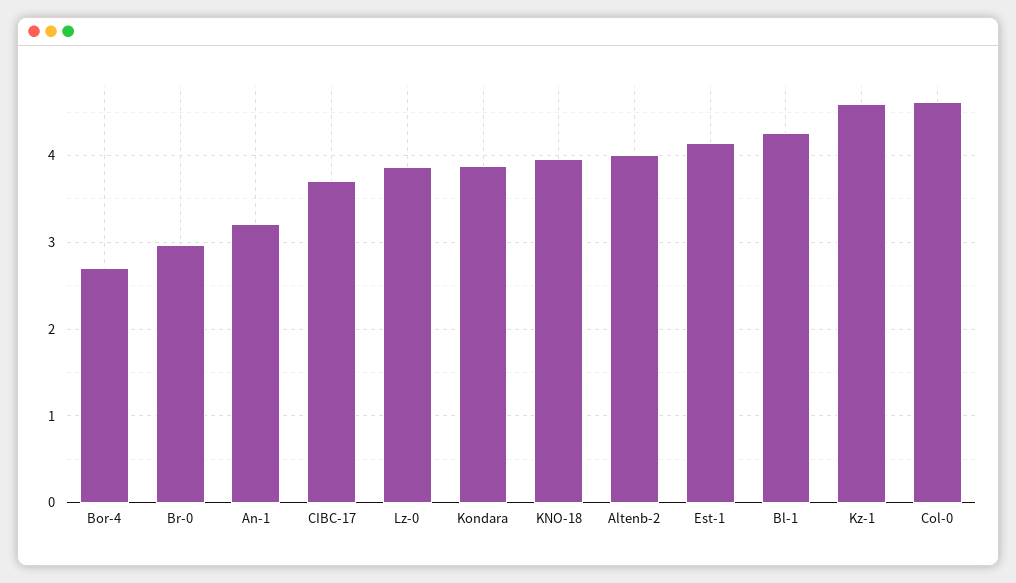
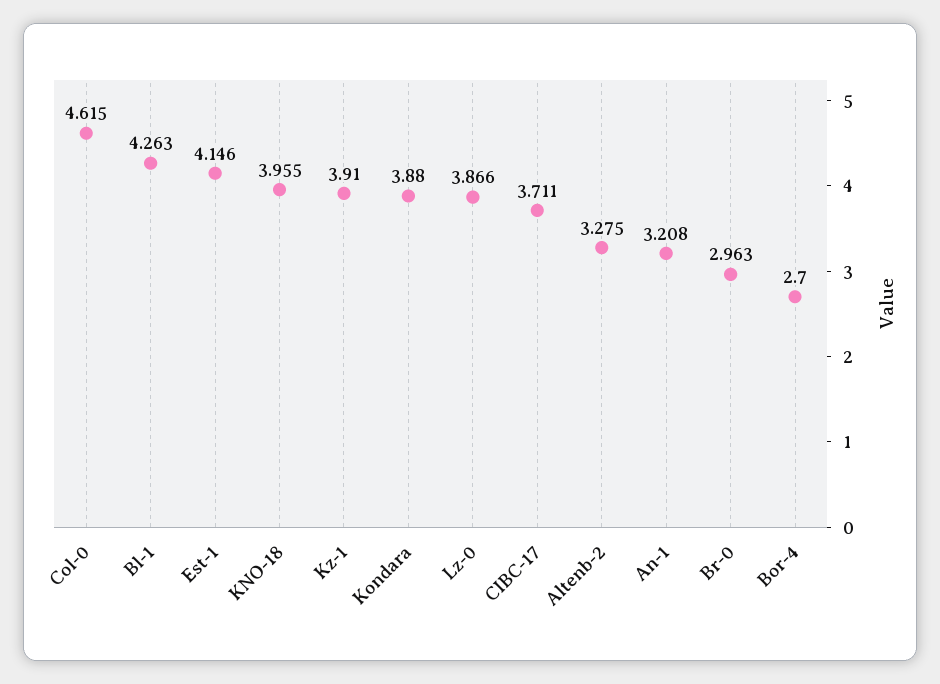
Altenb-2: 4 -> 3.275
Kz-1: 4.6 -> 3.91

